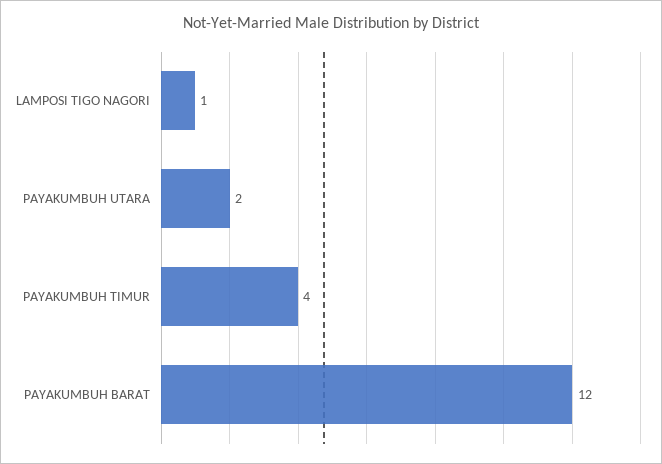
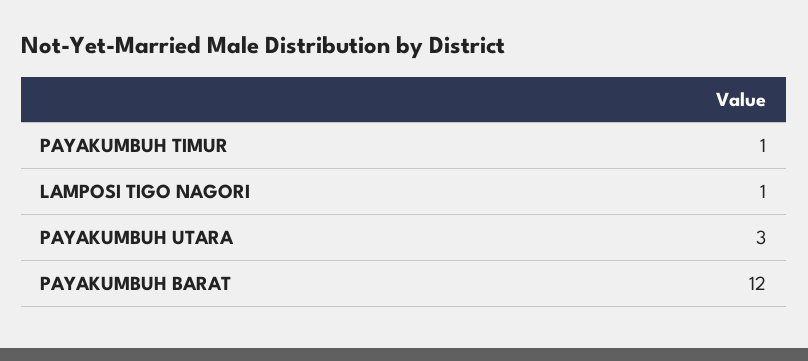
PAYAKUMBUH UTARA: 2 -> 3
PAYAKUMBUH TIMUR: 4 -> 1

